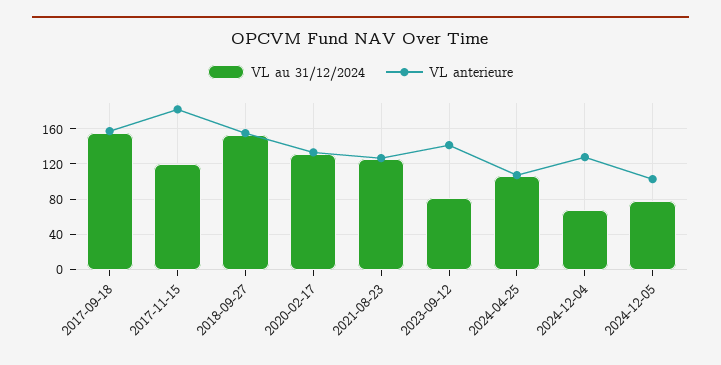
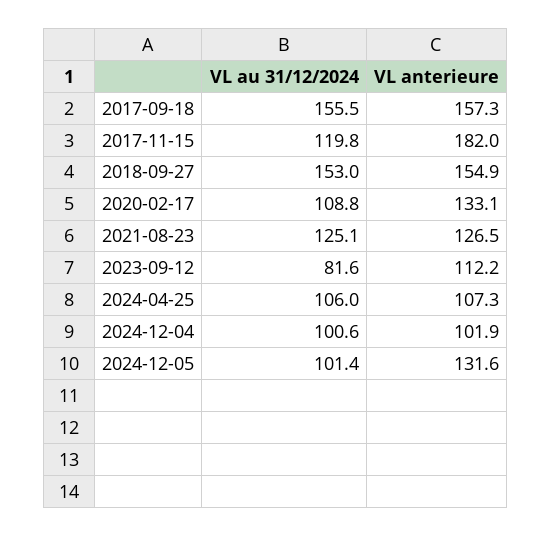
VL au 31/12/2024, 2020-02-17: 130 -> 108.8
VL anterieure, 2023-09-12: 140 -> 112.2
VL au 31/12/2024, 2024-12-04: 70 -> 100.6
VL anterieure, 2024-12-04: 130 -> 101.9
VL au 31/12/2024, 2024-12-05: 80 -> 101.4
VL anterieure, 2024-12-05: 100 -> 131.6

